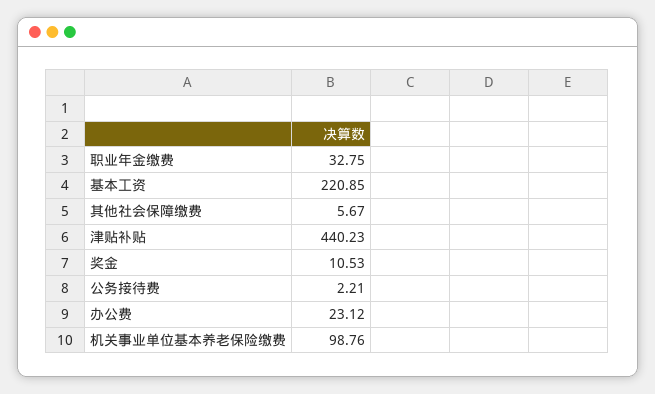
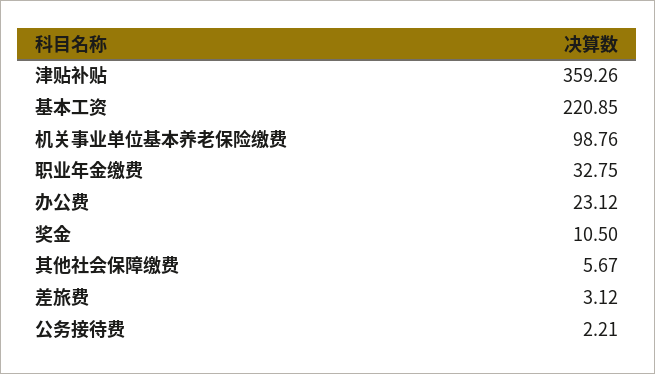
津贴补贴: 440.23 -> 359.26
奖金: 10.53 -> 10.5
差旅费: none -> 3.12

